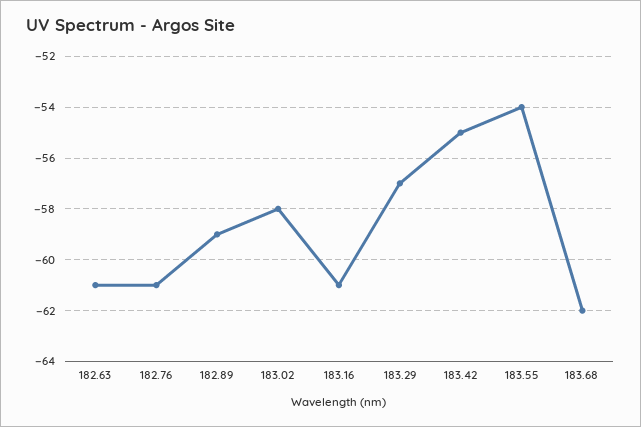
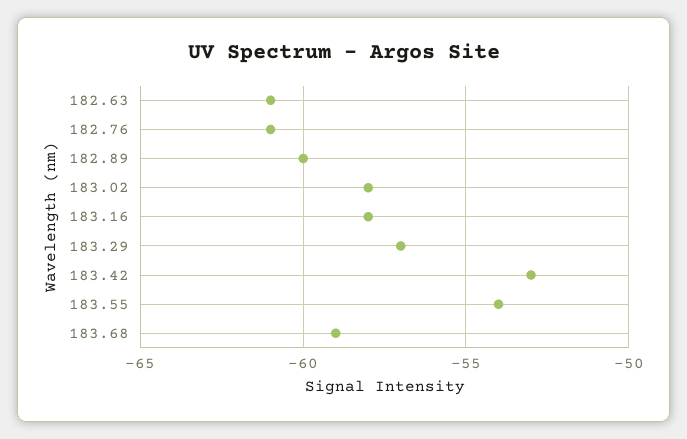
182.89: -59 -> -60
183.16: -61 -> -58
183.42: -55 -> -53
183.68: -62 -> -59

